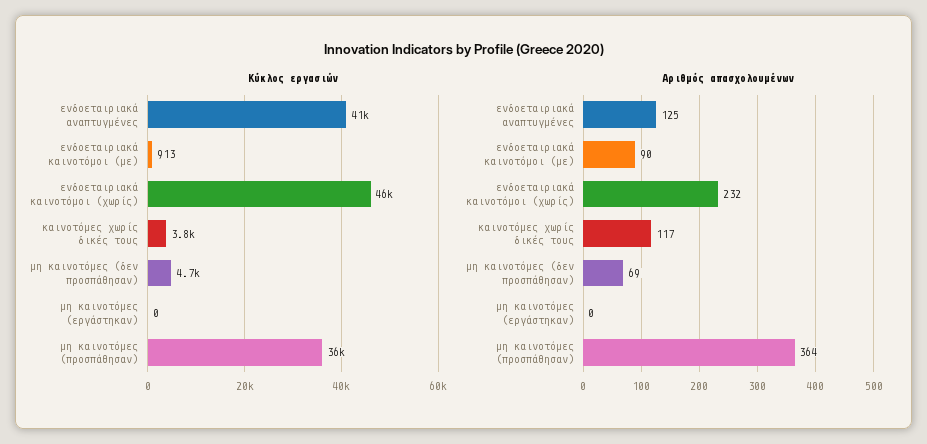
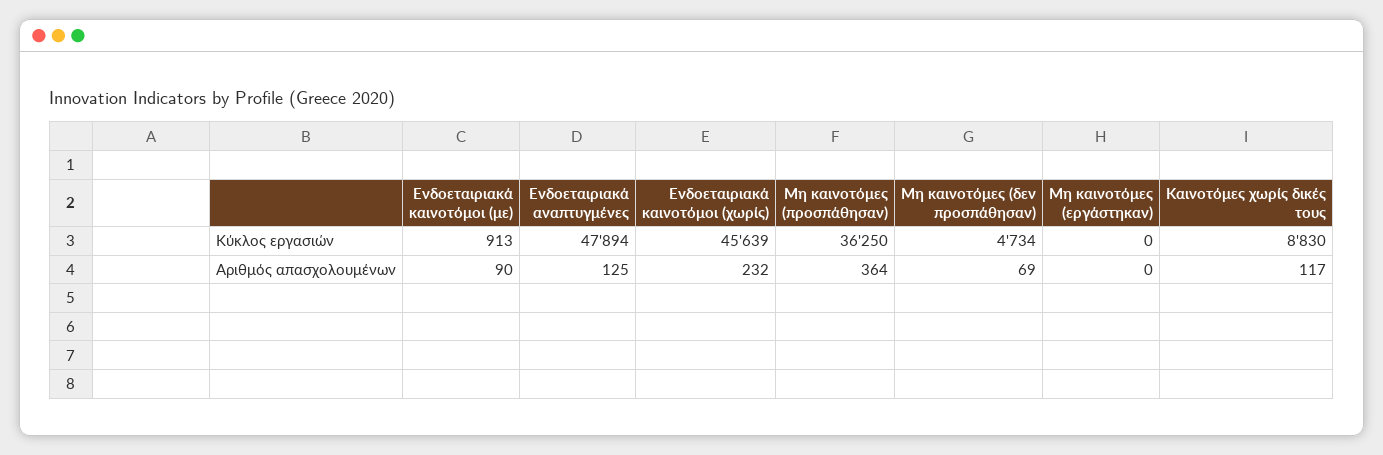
Κύκλος εργασιών, ενδοεταιριακά αναπτυγμένες: 41000 -> 47894
Κύκλος εργασιών, καινοτόμες χωρίς δικές τους: 3800 -> 8830

